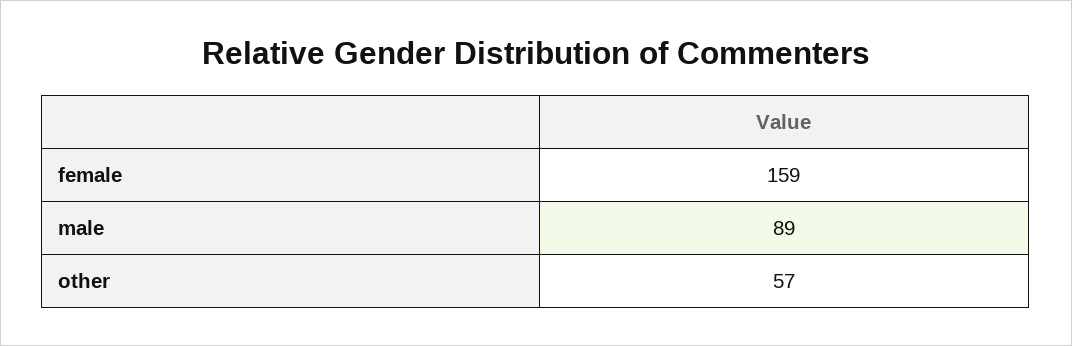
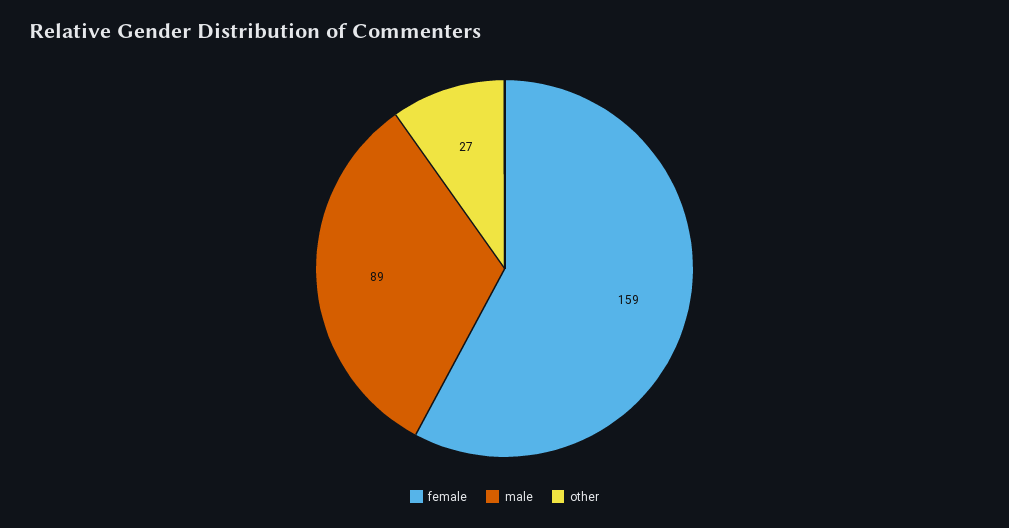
other: 57 -> 27

